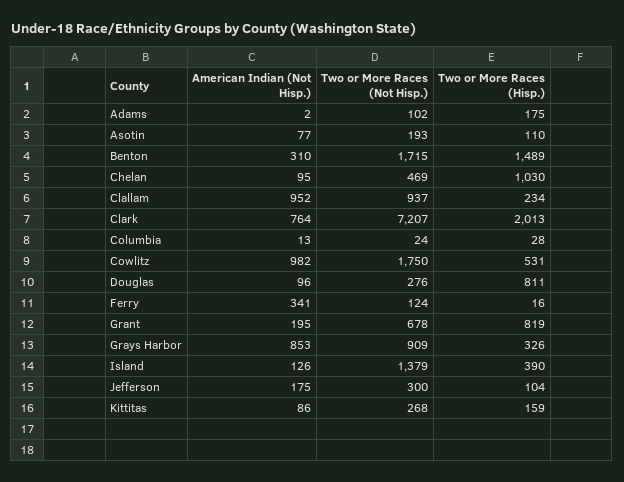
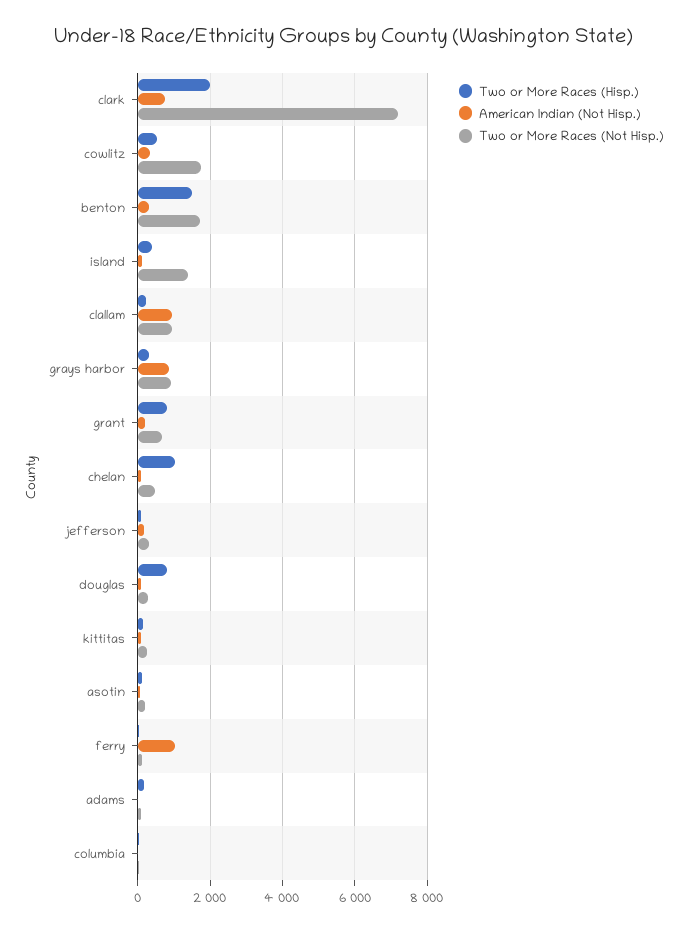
American Indian (Not Hisp.), Cowlitz: 982 -> 400
American Indian (Not Hisp.), Ferry: 341 -> 1000

